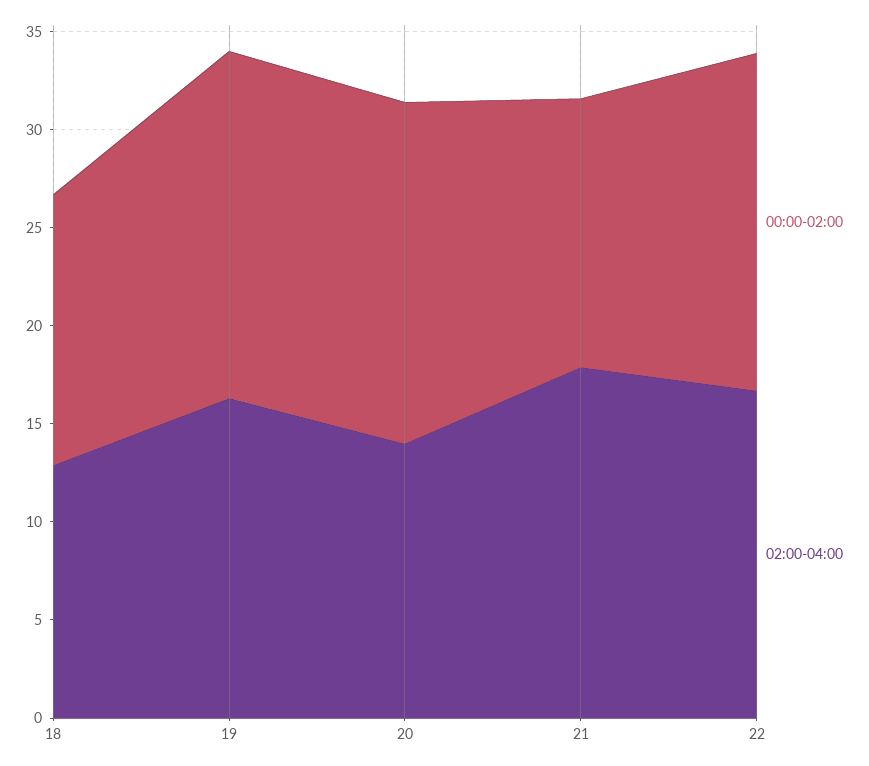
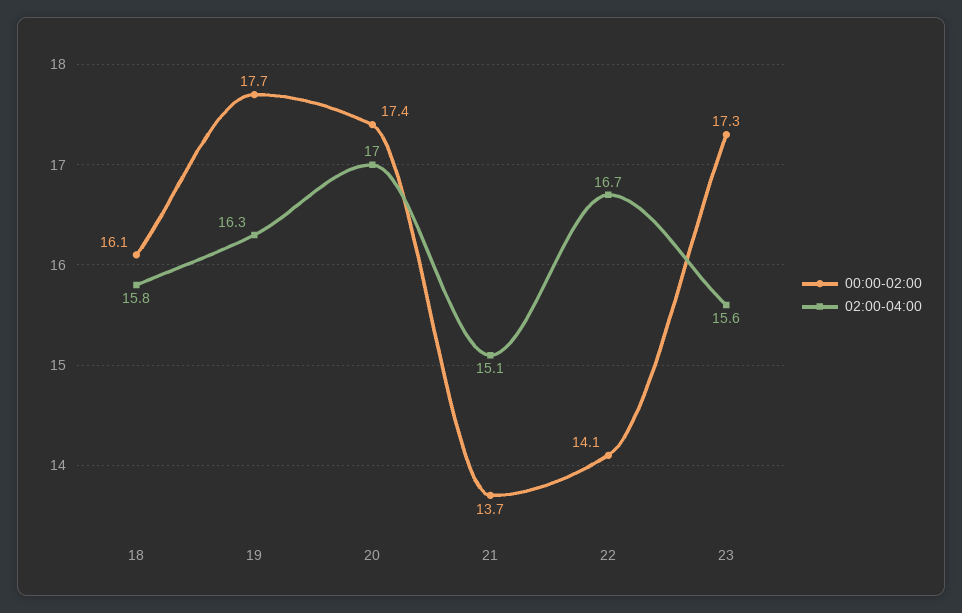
00:00-02:00, 18: 14 -> 16.1
02:00-04:00, 18: 13 -> 15.8
02:00-04:00, 20: 14 -> 17
02:00-04:00, 21: 18 -> 15.1
00:00-02:00, 22: 17 -> 14.1
00:00-02:00, 23: none -> 17.3
02:00-04:00, 23: none -> 15.6

